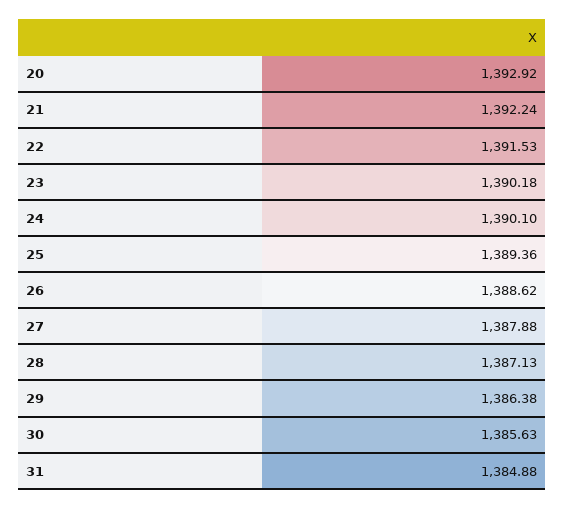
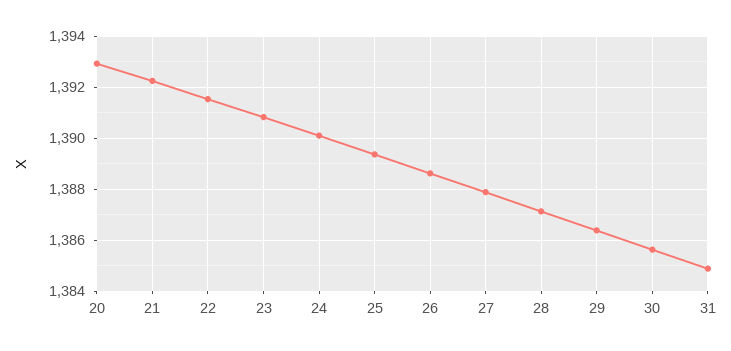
23: 1390.18 -> 1390.75

